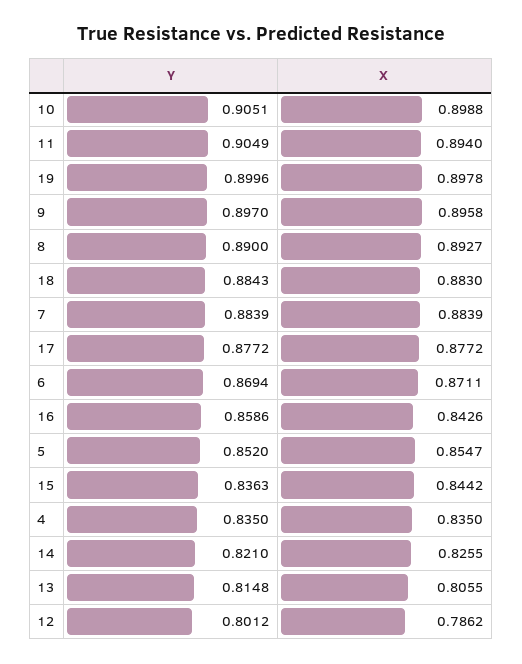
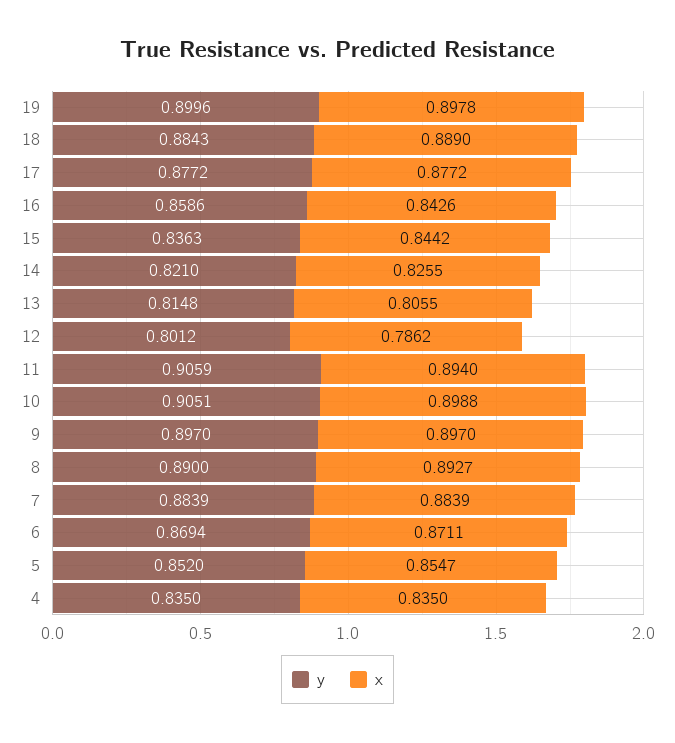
Y, 11: 0.9049 -> 0.9059
X, 9: 0.8958 -> 0.897
X, 18: 0.883 -> 0.889

